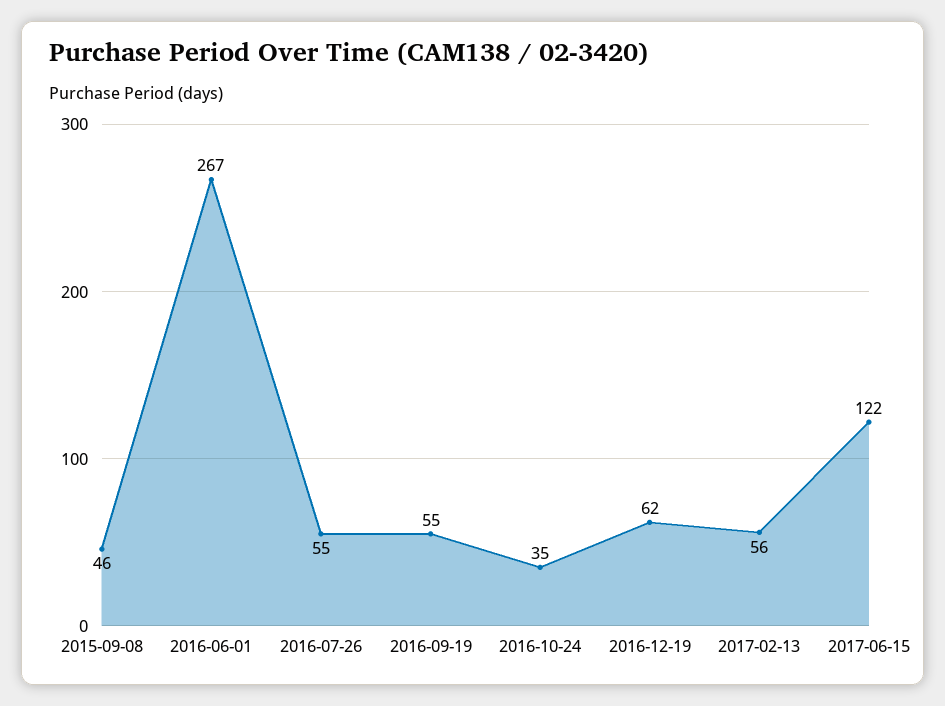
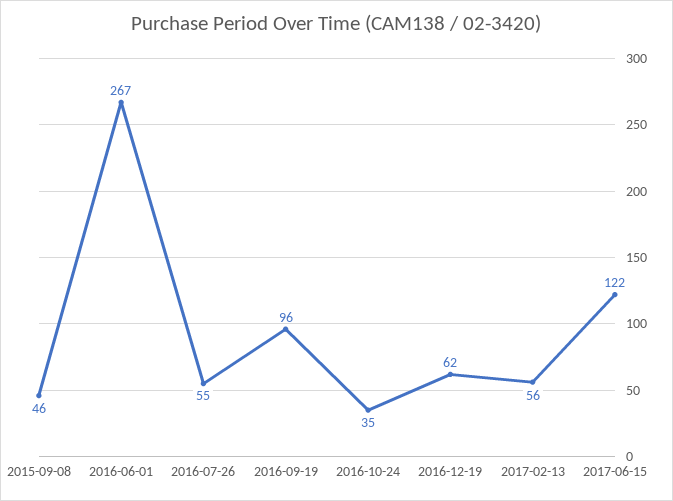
2016-09-19: 55 -> 96

